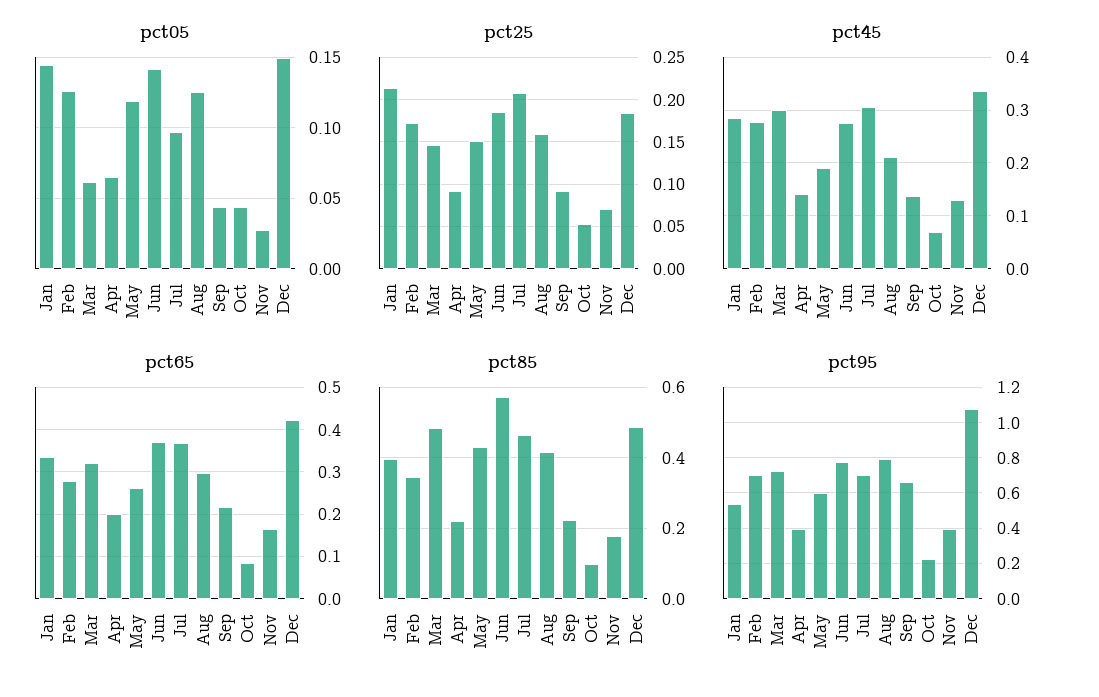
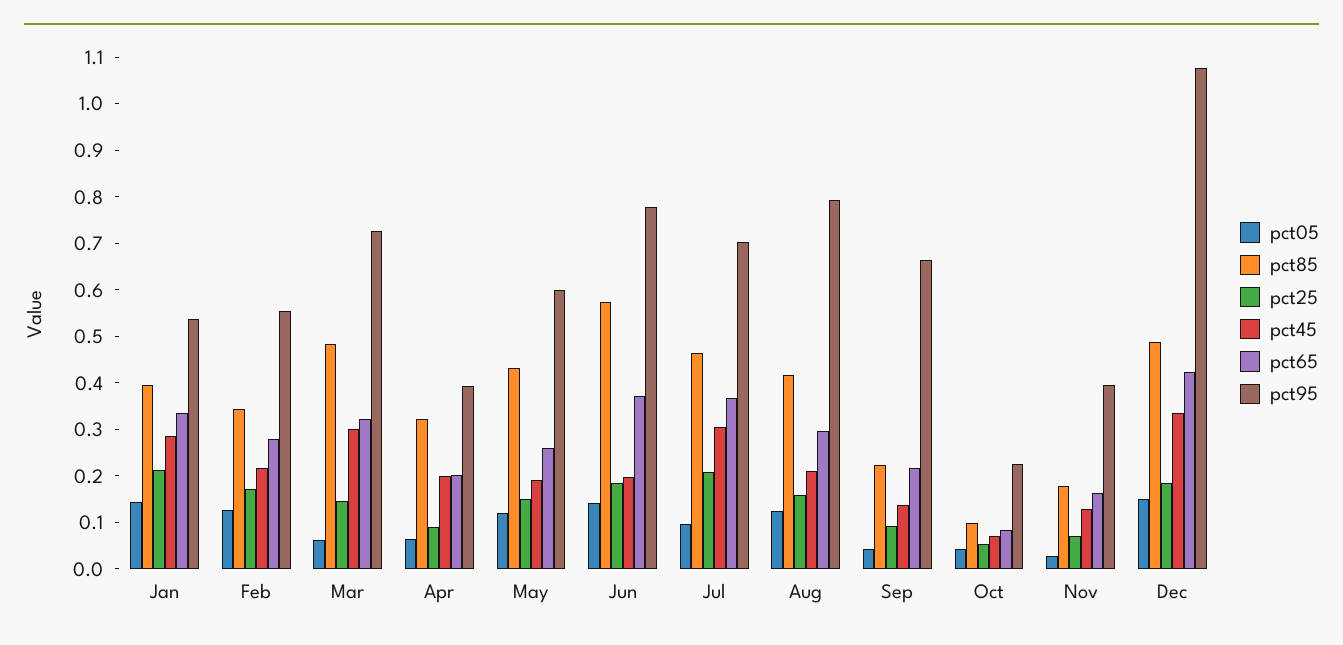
pct45, Feb: 0.28 -> 0.22
pct45, Apr: 0.14 -> 0.2
pct45, Jun: 0.28 -> 0.2
pct85, Apr: 0.22 -> 0.32
pct95, Feb: 0.7 -> 0.56

